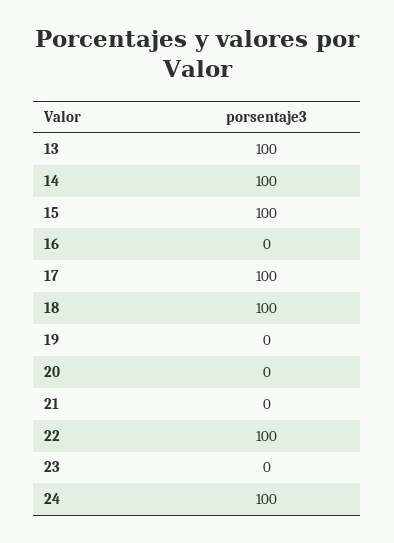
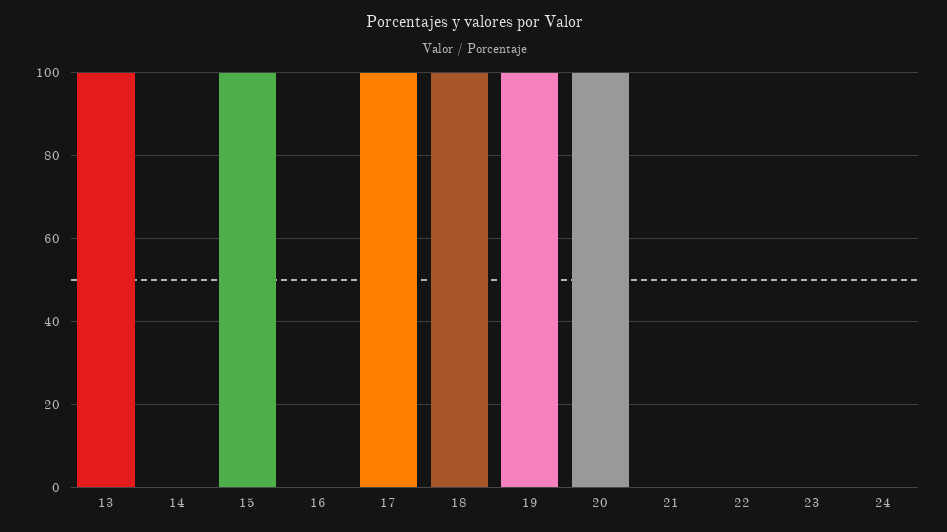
14: 100 -> 0
19: 0 -> 100
20: 0 -> 100
22: 100 -> 0
24: 100 -> 0

